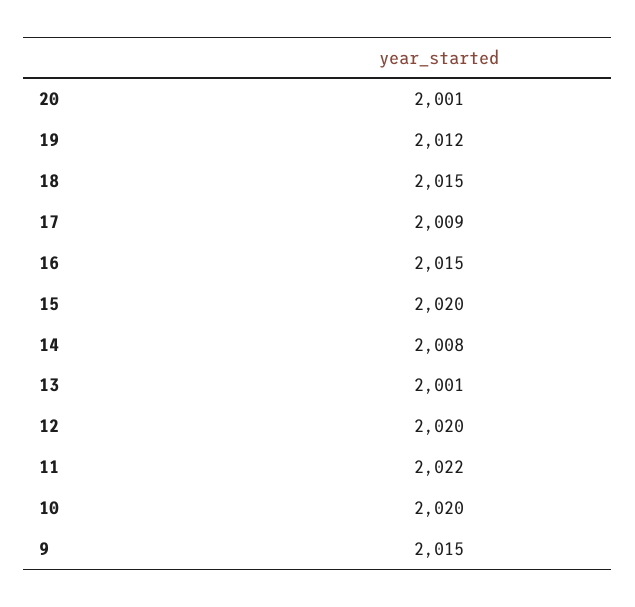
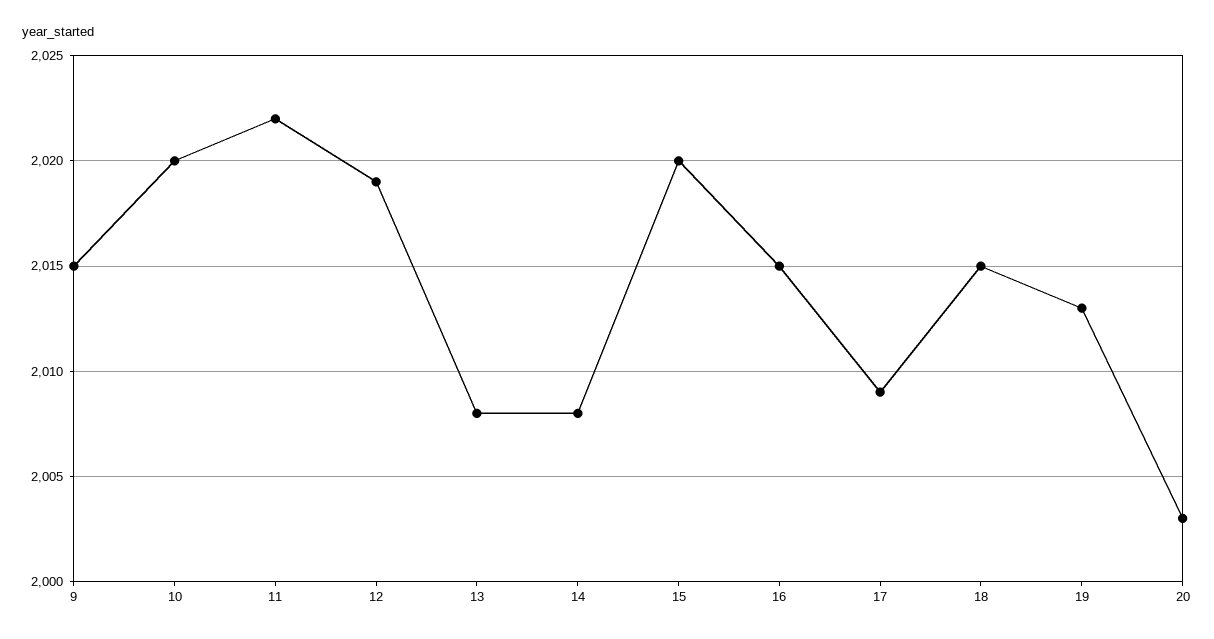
20: 2001 -> 2003
19: 2012 -> 2013
13: 2001 -> 2008
12: 2020 -> 2019

